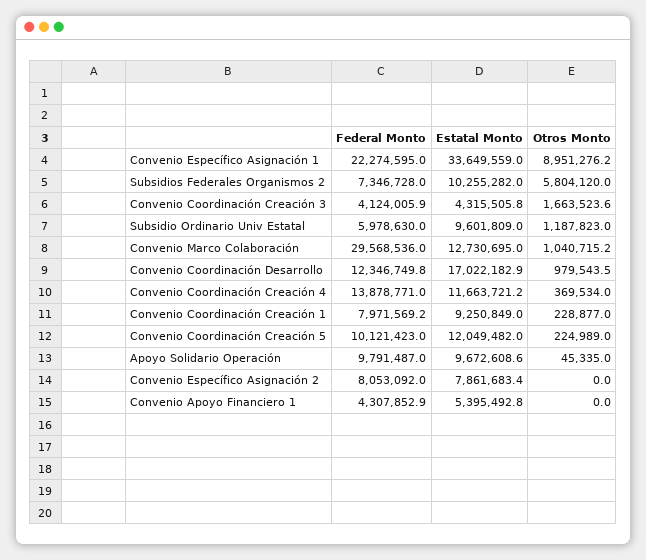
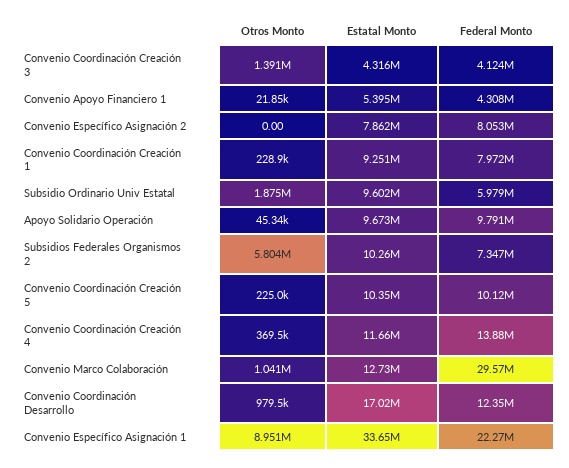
Otros Monto, Convenio Coordinación Creación 3: 1663523.6 -> 1391000
Otros Monto, Subsidio Ordinario Univ Estatal: 1187823 -> 1875000
Estatal Monto, Convenio Coordinación Creación 5: 12049482 -> 10350000
Otros Monto, Convenio Apoyo Financiero 1: 0 -> 21850

